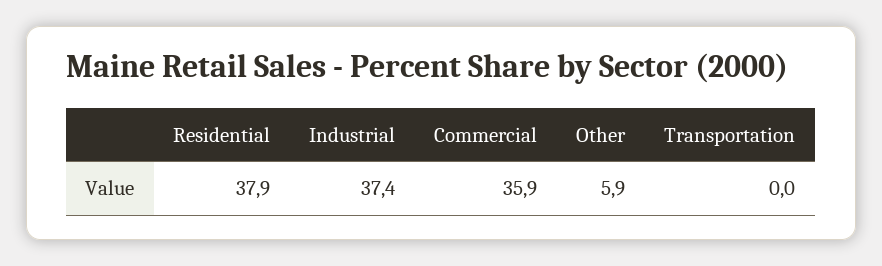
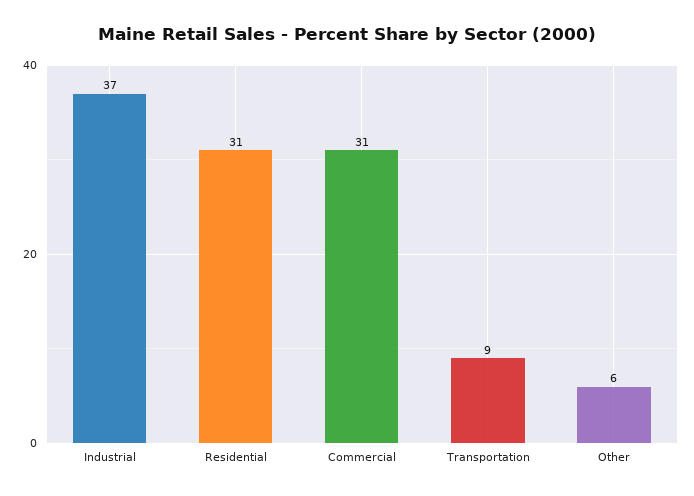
Residential: 37.9 -> 31
Commercial: 35.9 -> 31
Transportation: 0 -> 9

